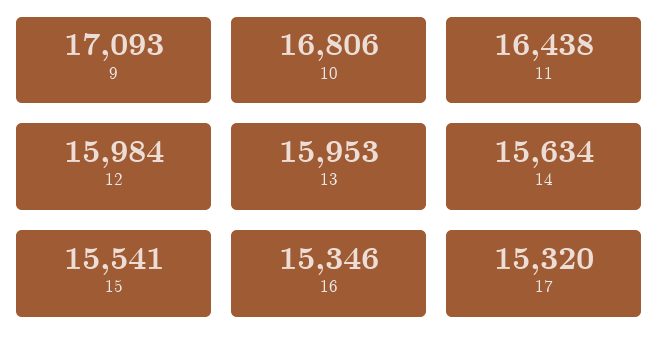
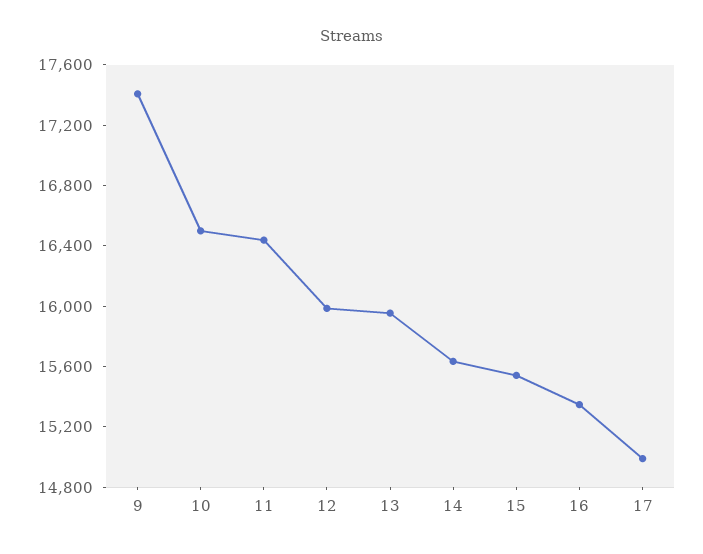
9: 17093 -> 17400
10: 16806 -> 16500
17: 15320 -> 15000

